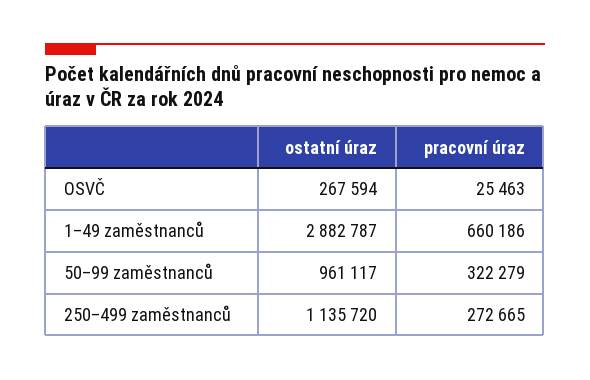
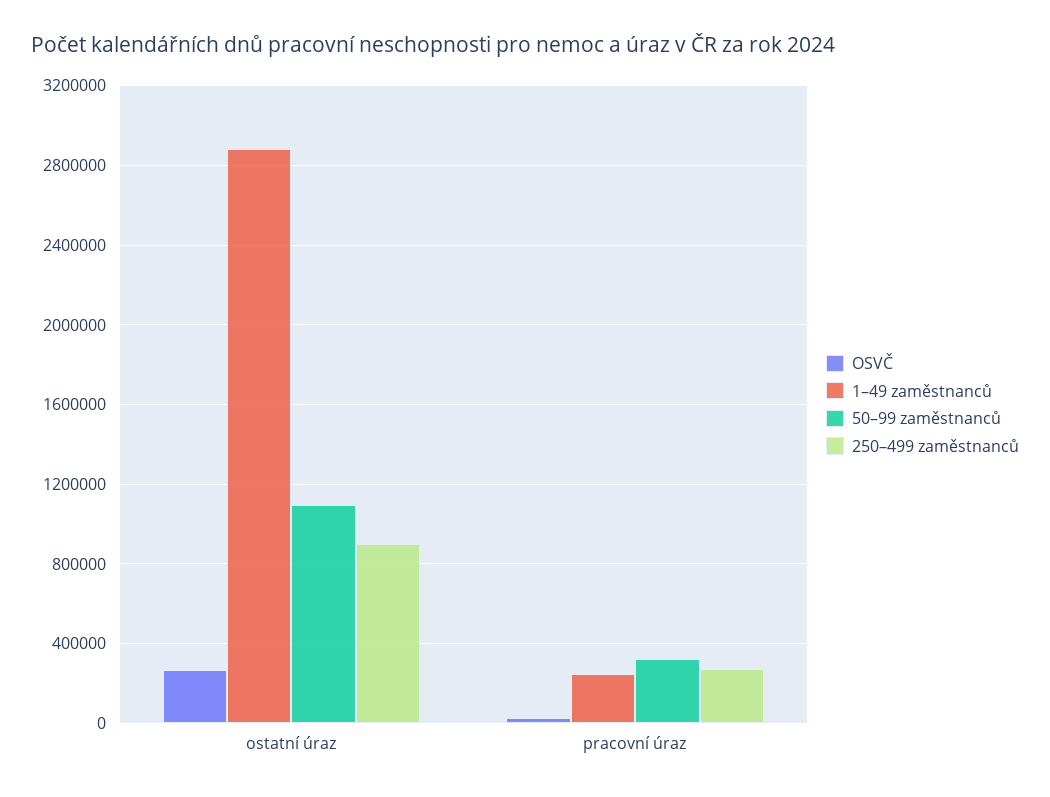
1–49 zaměstnanců, pracovní úraz: 660186 -> 250000
50–99 zaměstnanců, ostatní úraz: 961117 -> 1100000
250–499 zaměstnanců, ostatní úraz: 1135720 -> 900000

